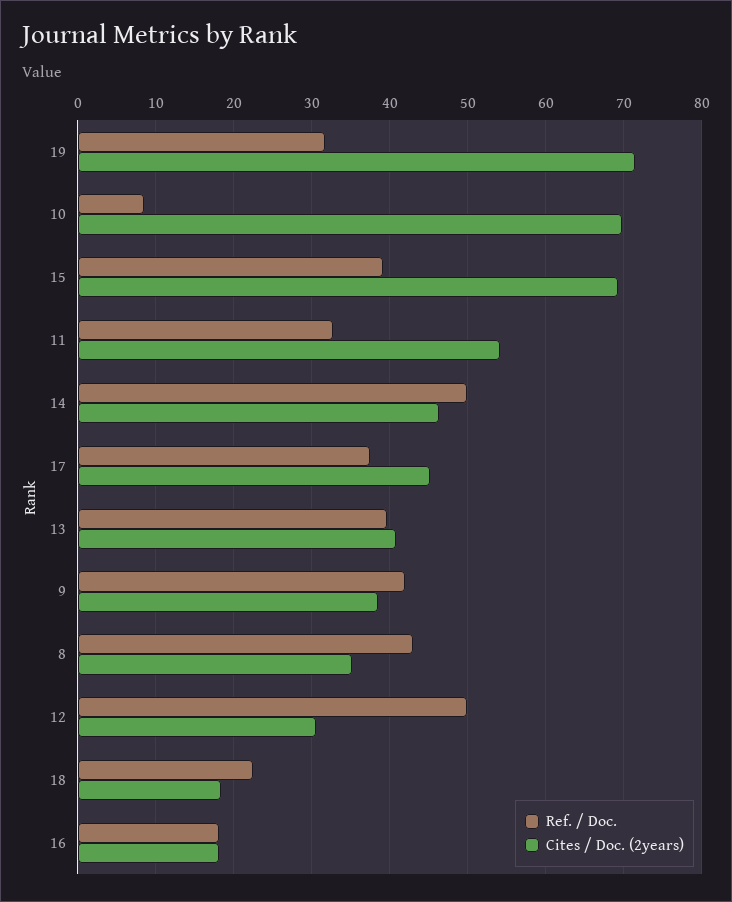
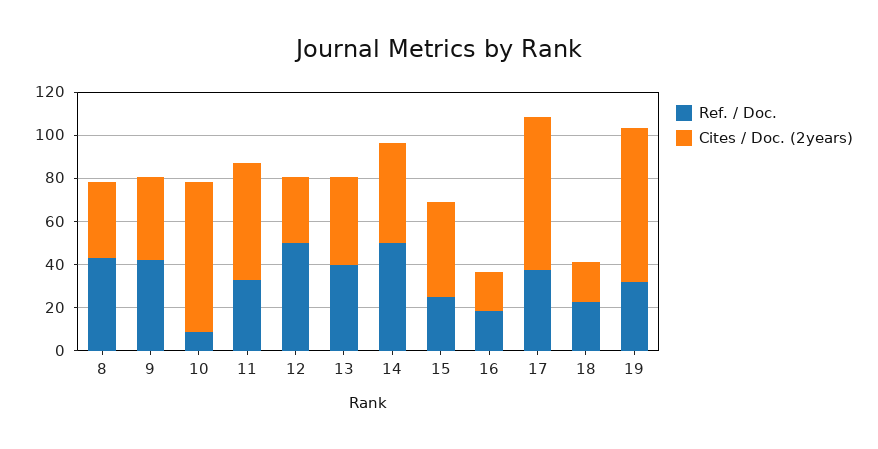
Ref. / Doc., 15: 39 -> 25
Cites / Doc. (2years), 15: 69 -> 45
Cites / Doc. (2years), 17: 45 -> 70

